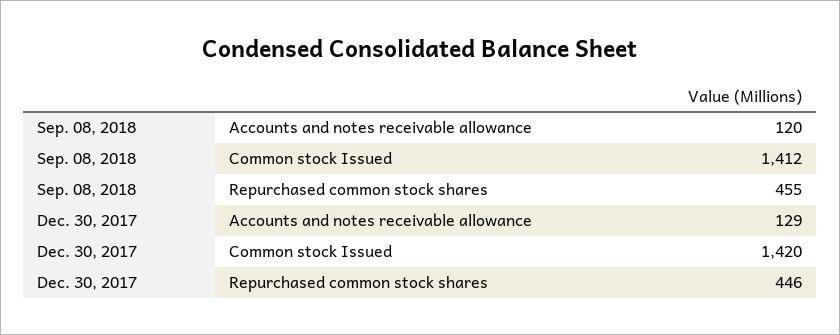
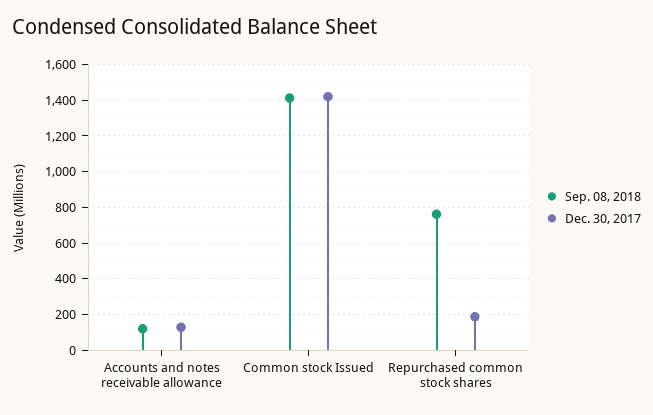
Sep. 08, 2018, Repurchased common stock shares: 455 -> 750
Dec. 30, 2017, Repurchased common stock shares: 446 -> 200

